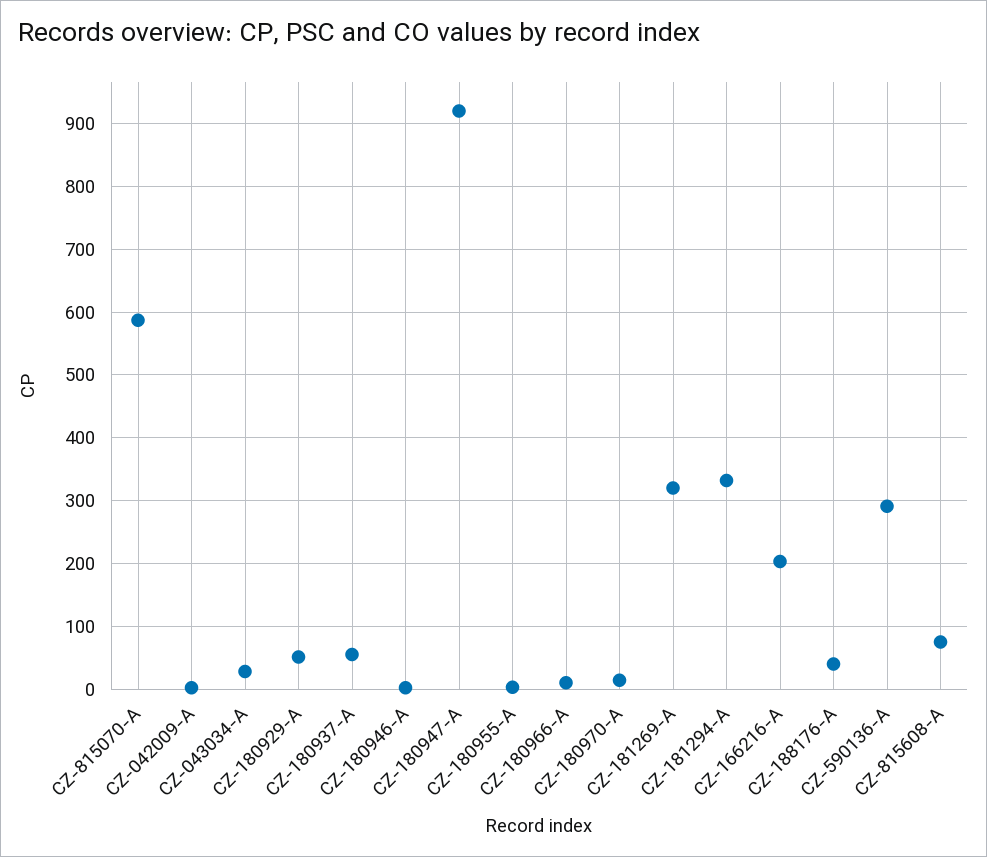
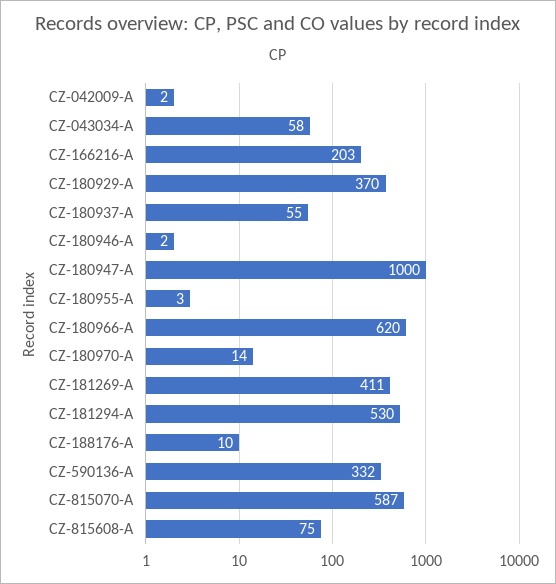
CZ-043034-A: 30 -> 58
CZ-180929-A: 50 -> 370
CZ-180947-A: 920 -> 1000
CZ-180966-A: 10 -> 620
CZ-181269-A: 320 -> 411
CZ-181294-A: 330 -> 530
CZ-188176-A: 40 -> 10
CZ-590136-A: 290 -> 332

